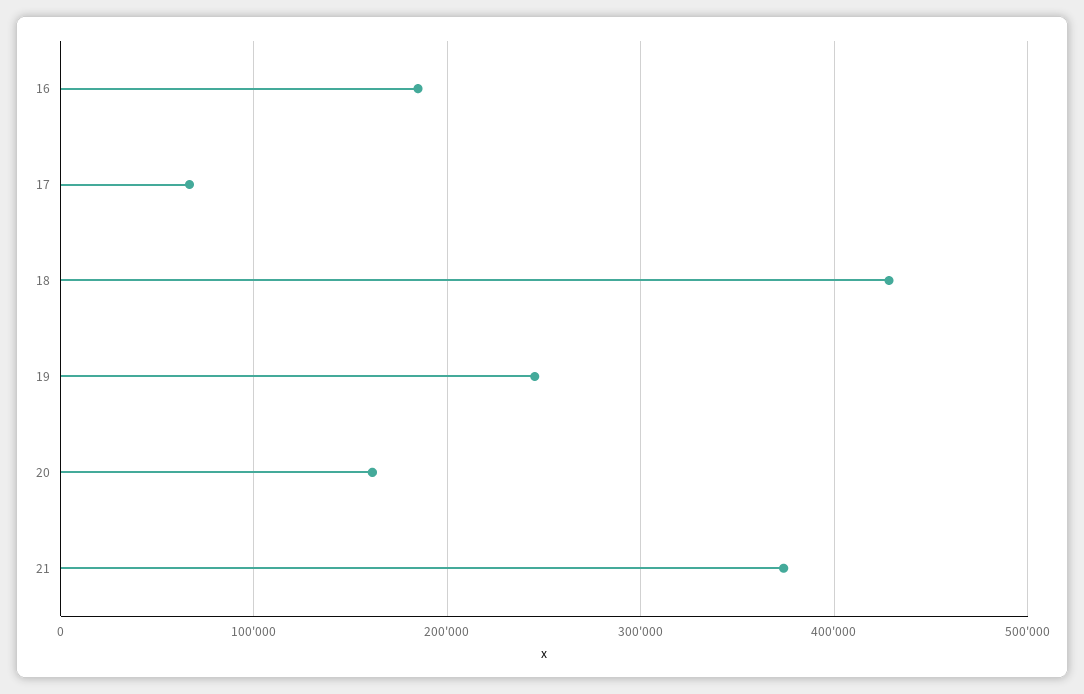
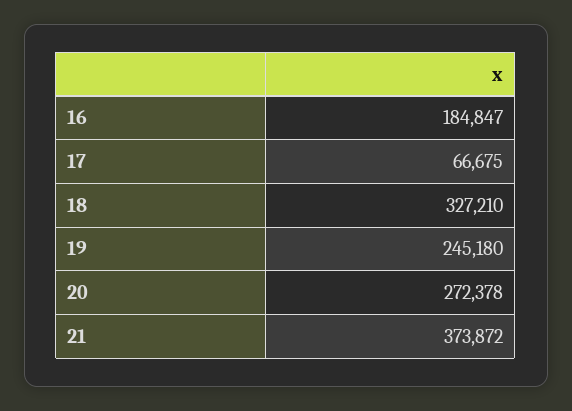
18: 430000 -> 327210
20: 160000 -> 272378

